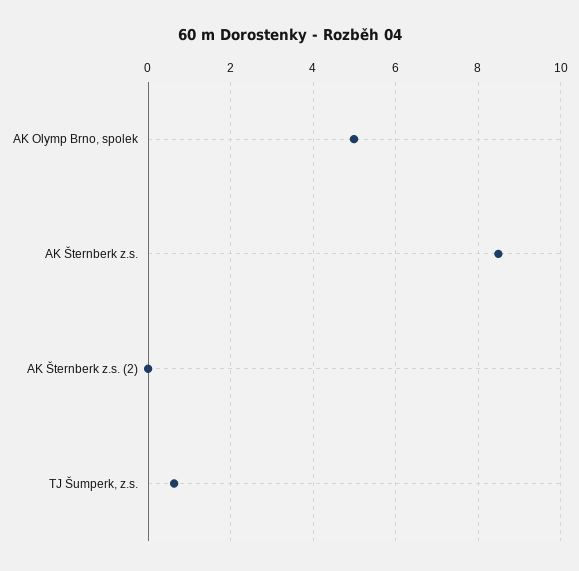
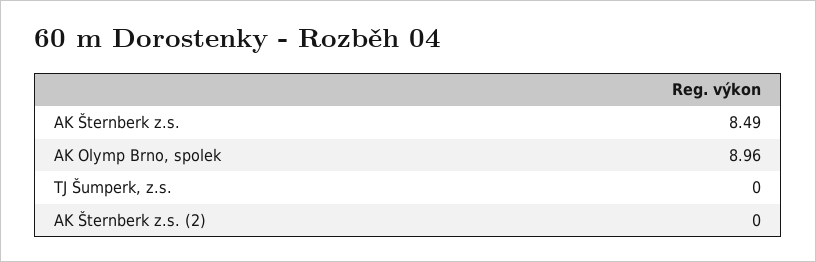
AK Olymp Brno, spolek: 5 -> 8.96
TJ Šumperk, z.s.: 0.6 -> 0

